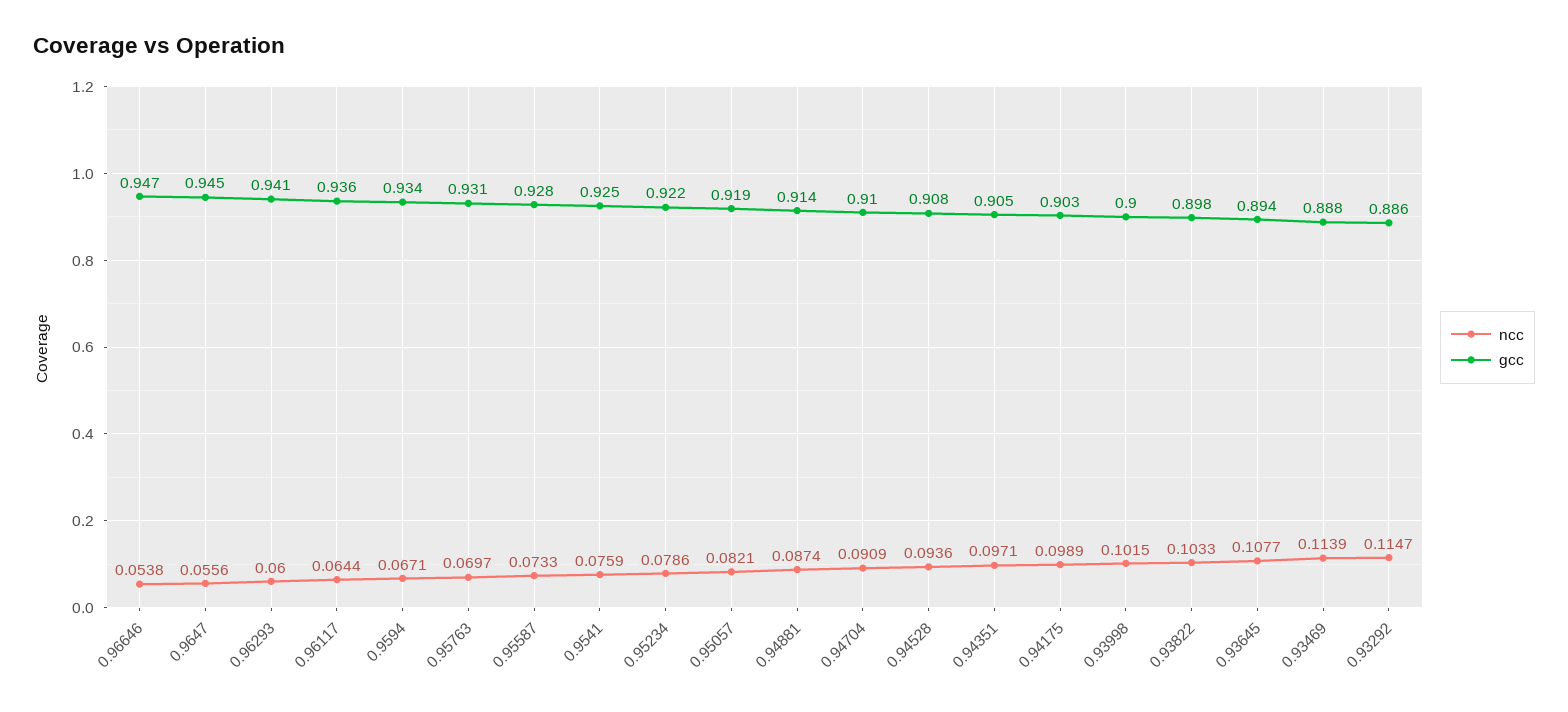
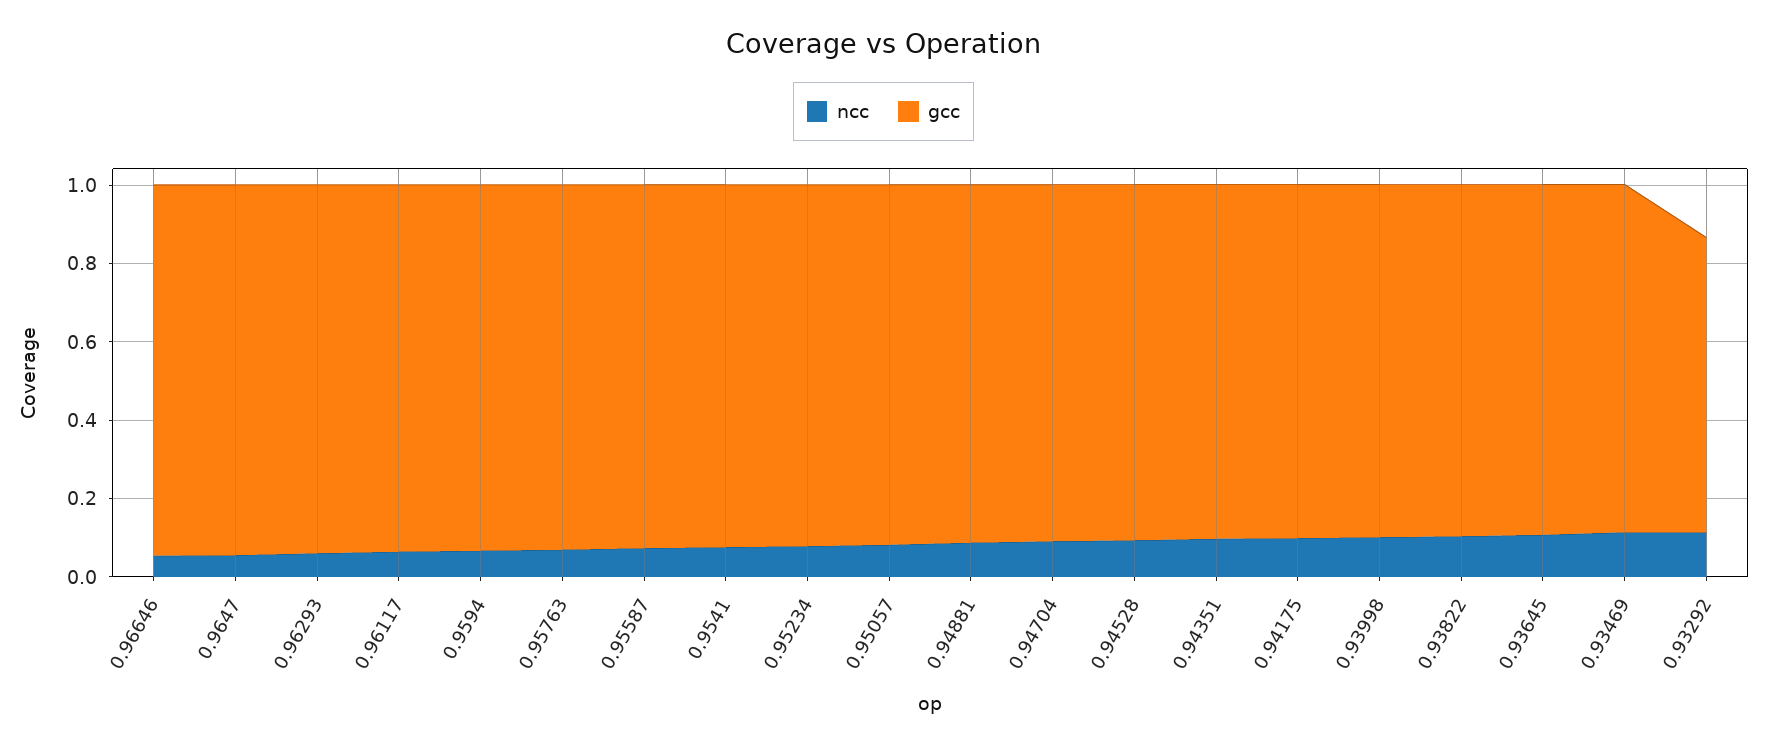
gcc, 0.93292: 0.886 -> 0.75

